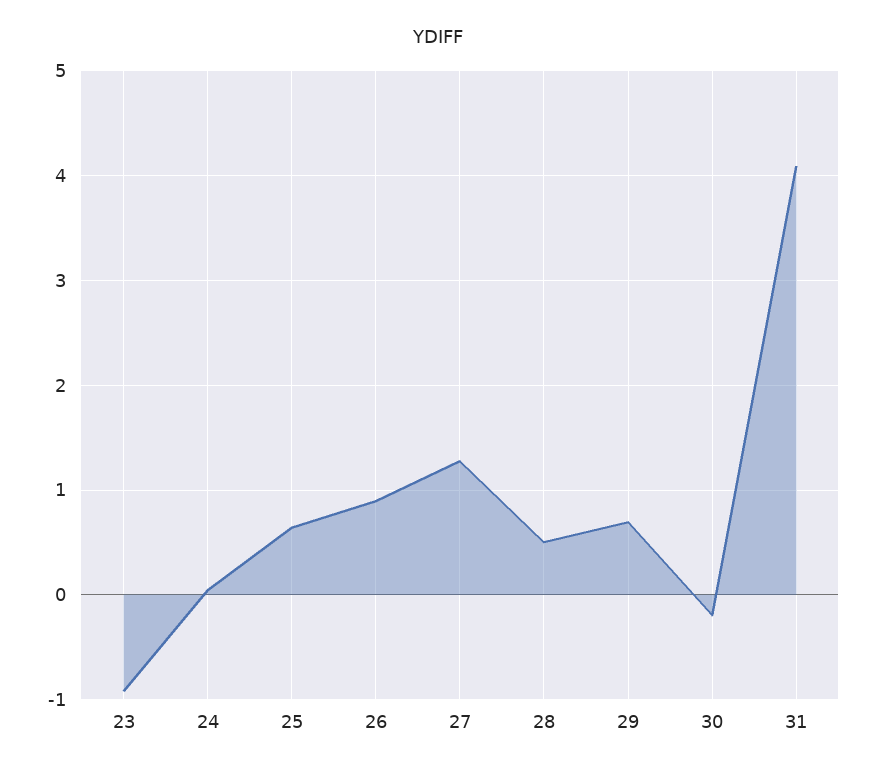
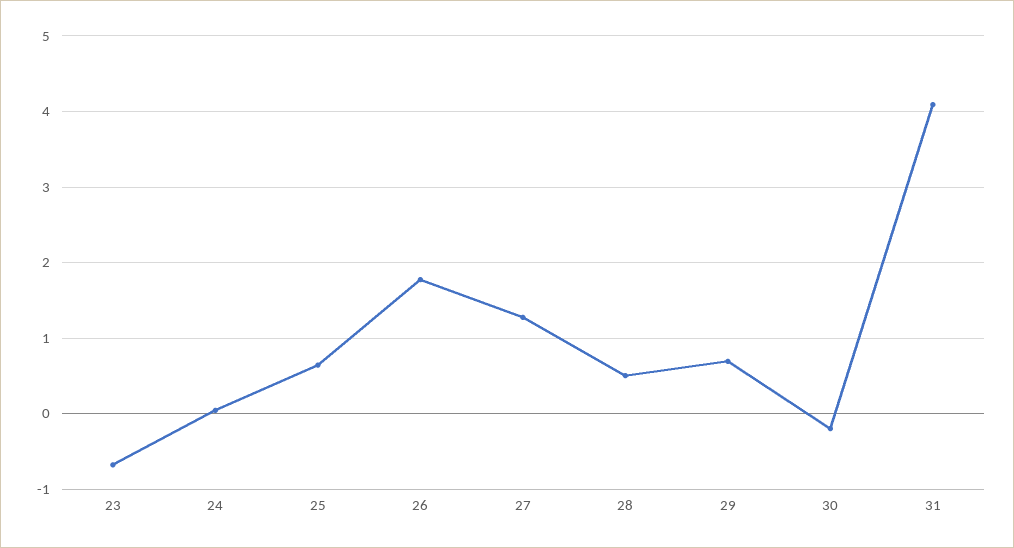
23: -0.9 -> -0.7
26: 0.9 -> 1.8

